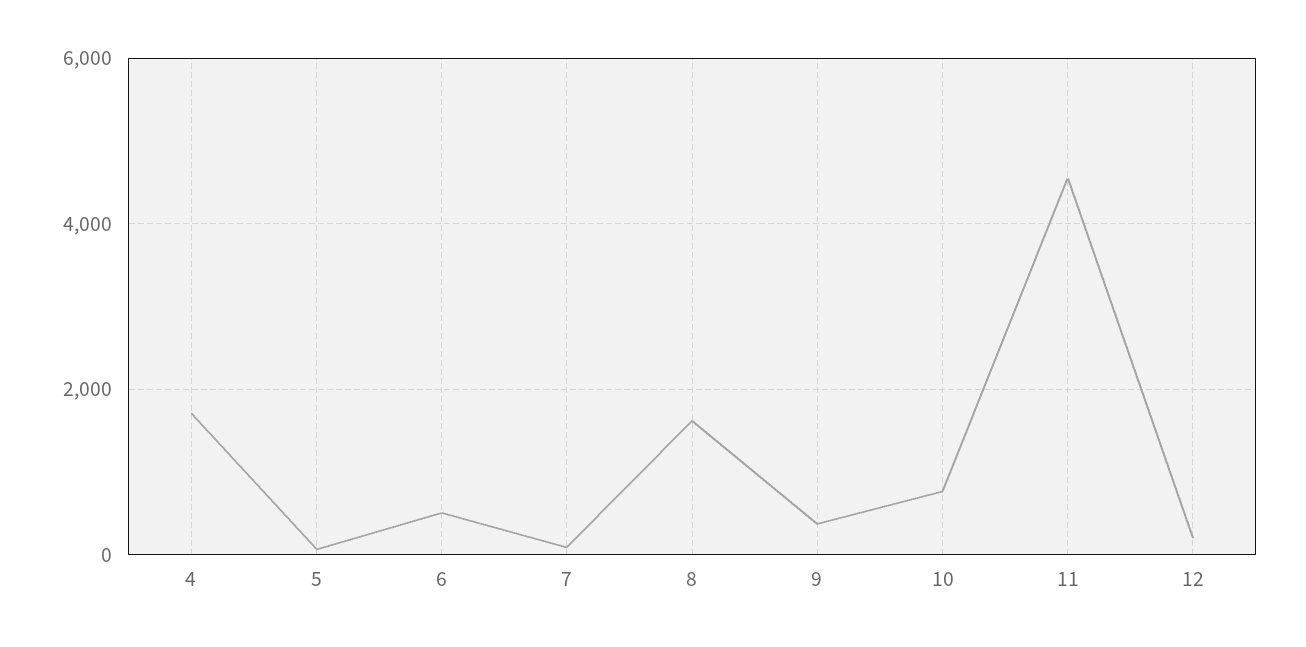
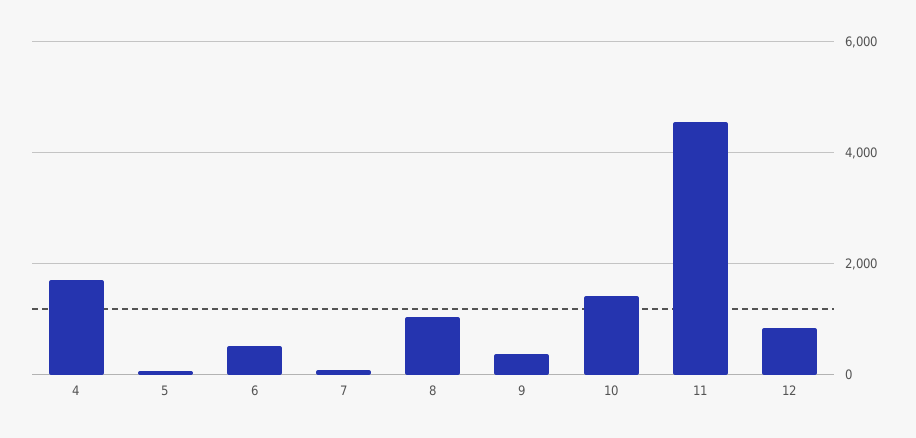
8: 1600 -> 1000
10: 800 -> 1400
12: 200 -> 800

